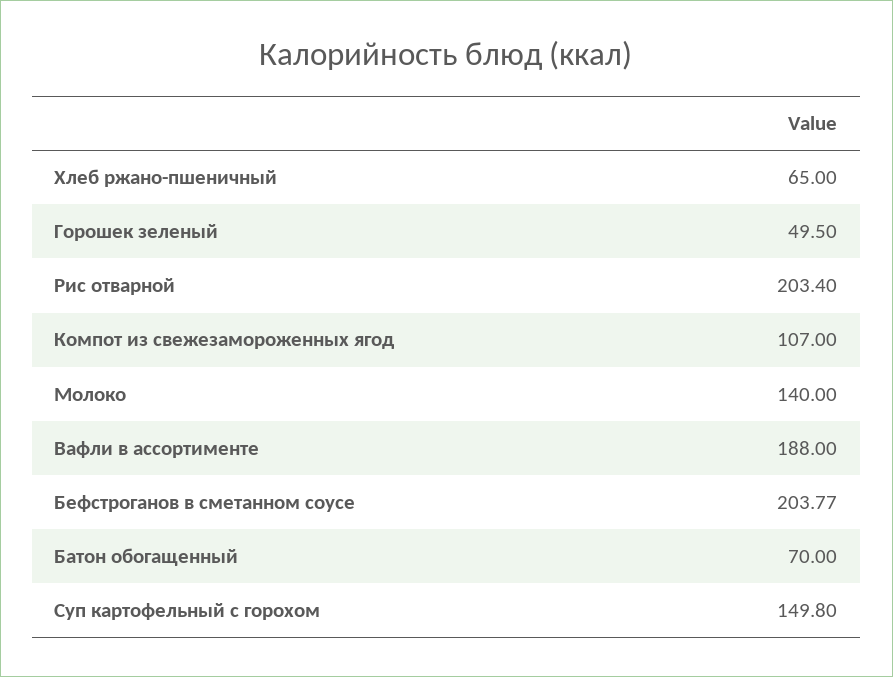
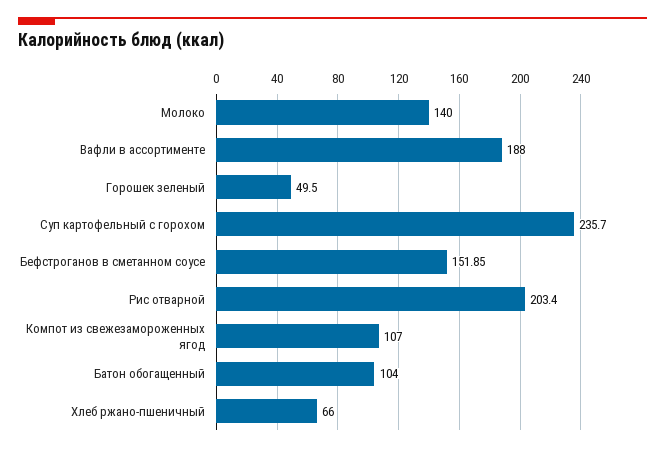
Хлеб ржано-пшеничный: 65 -> 66
Бефстроганов в сметанном соусе: 203.77 -> 151.85
Батон обогащенный: 70 -> 104
Суп картофельный с горохом: 149.8 -> 235.7

